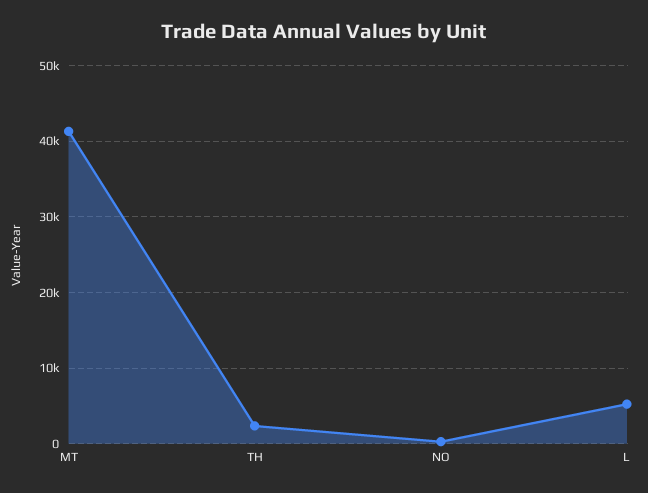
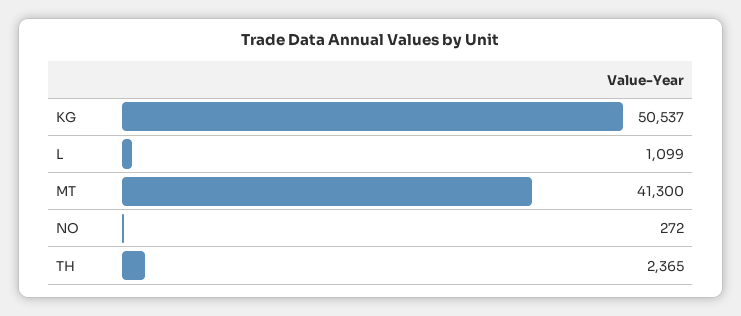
L: 5000 -> 1099
KG: none -> 50537

